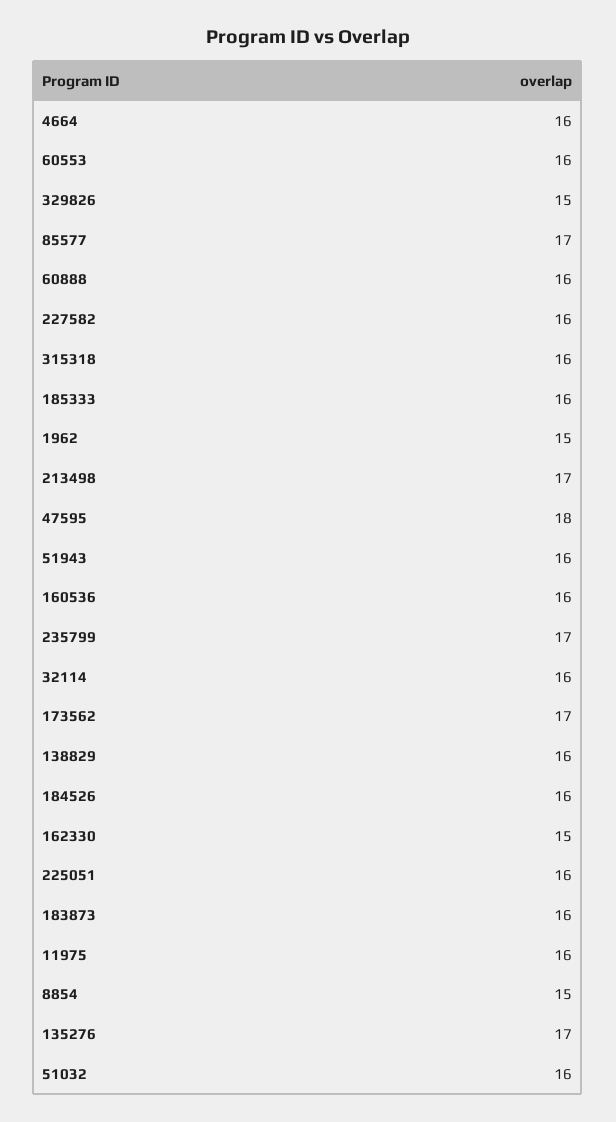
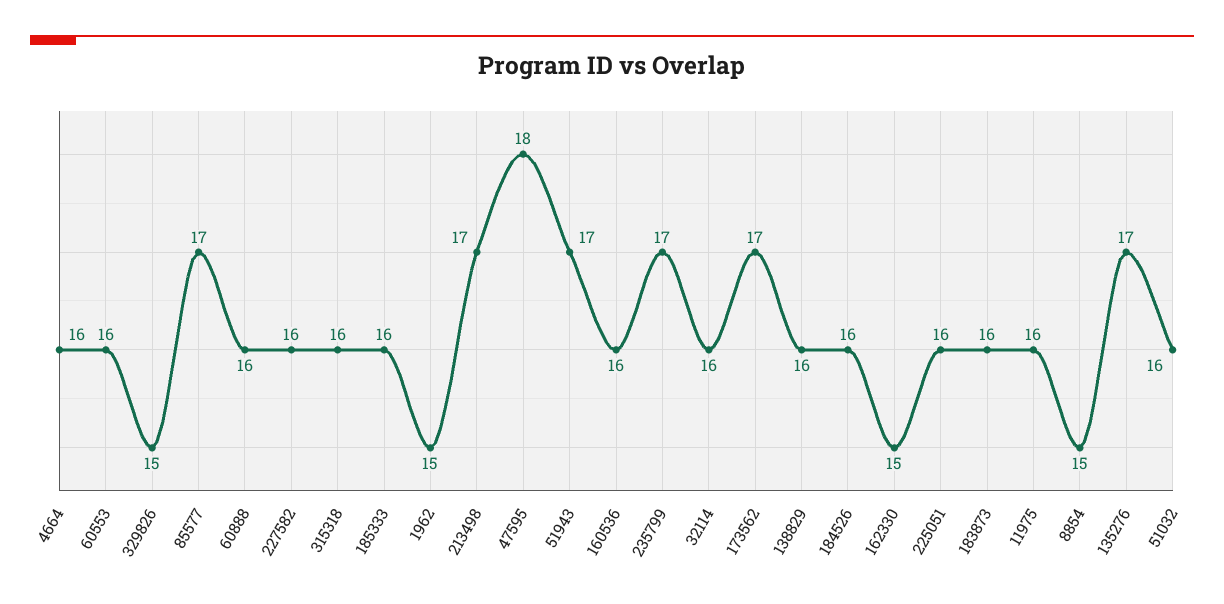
51943: 16 -> 17

